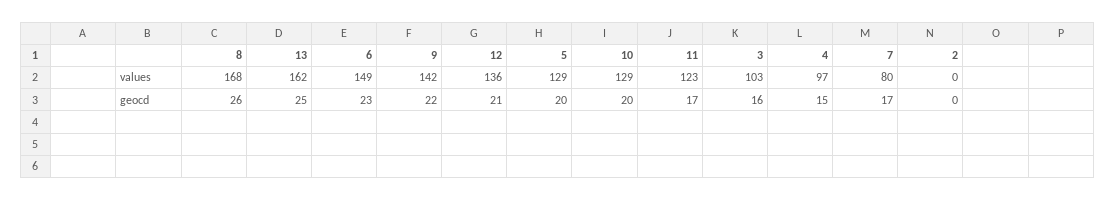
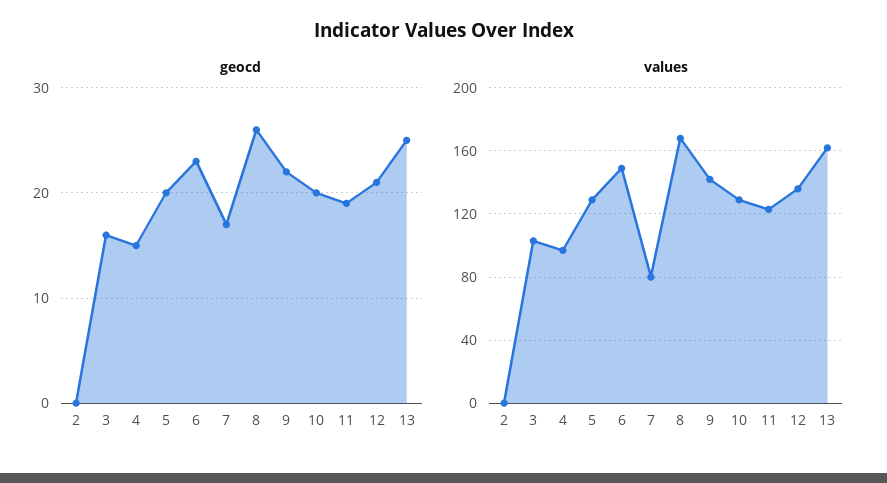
geocd, 11: 17 -> 19

